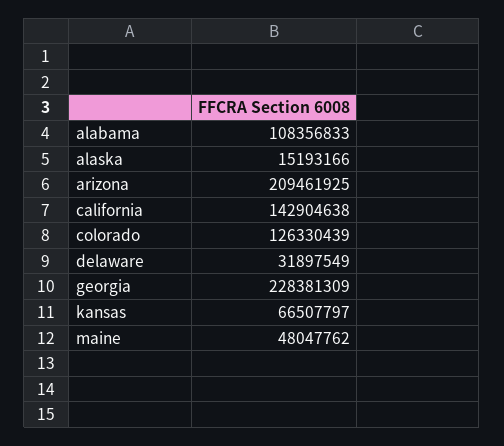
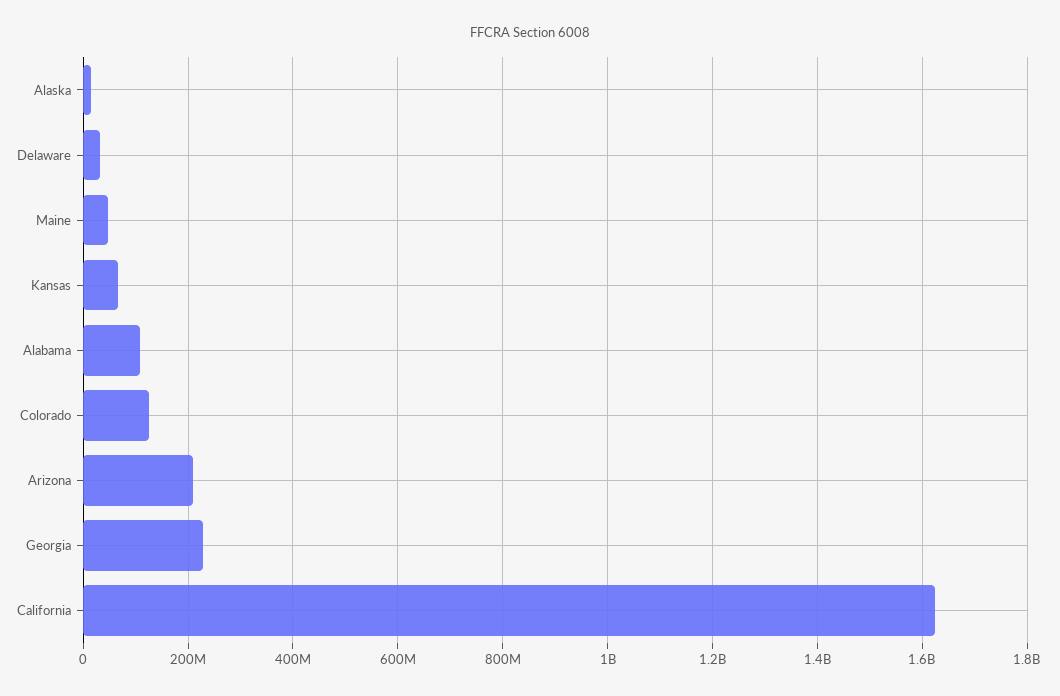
california: 142904638 -> 1620000000

